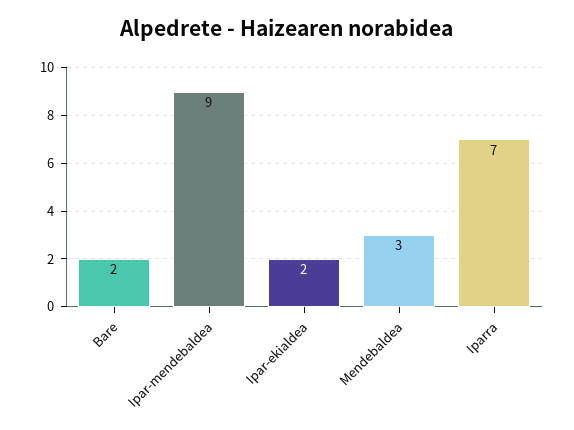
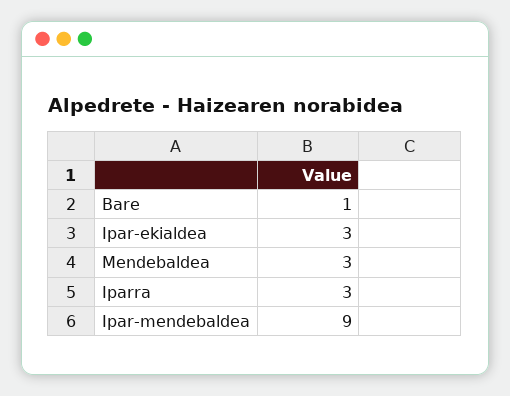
Bare: 2 -> 1
Ipar-ekialdea: 2 -> 3
Iparra: 7 -> 3

